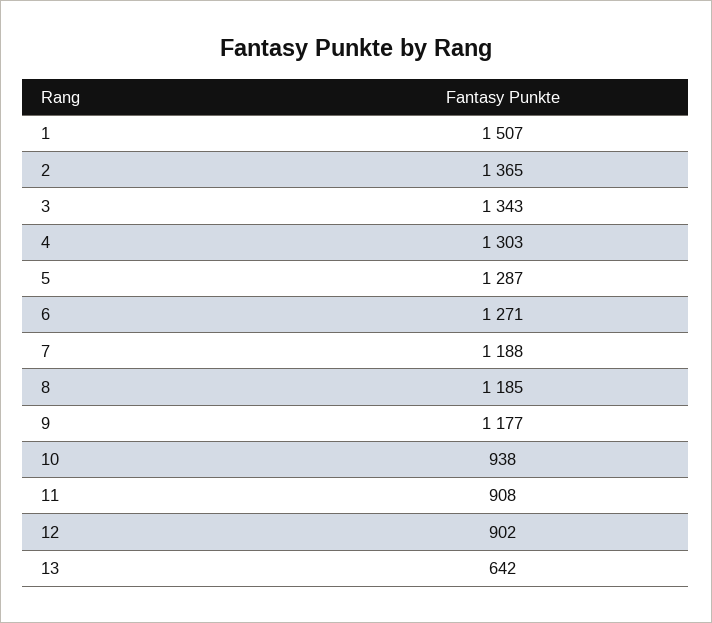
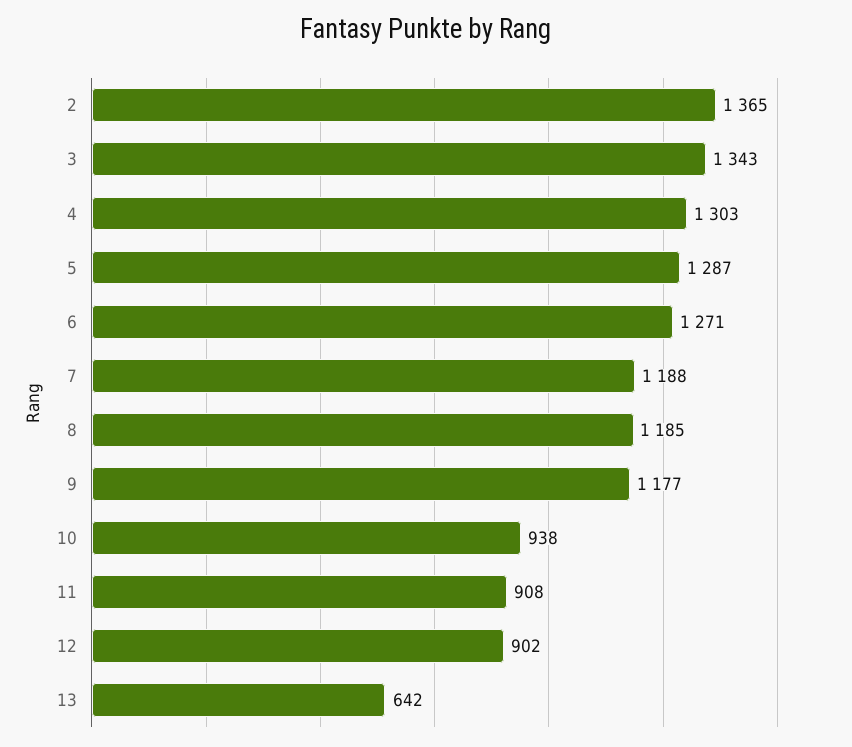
1: 1507 -> none

